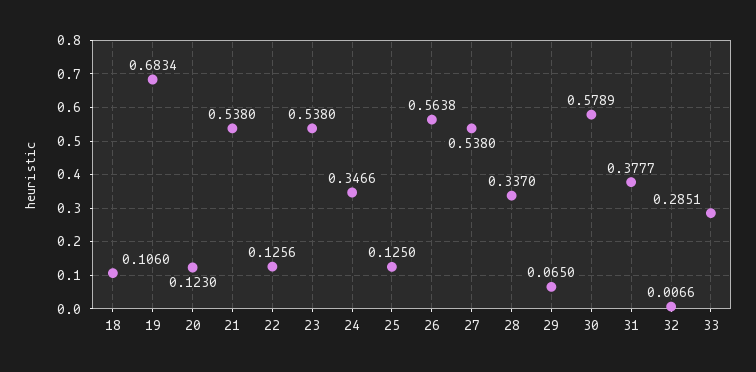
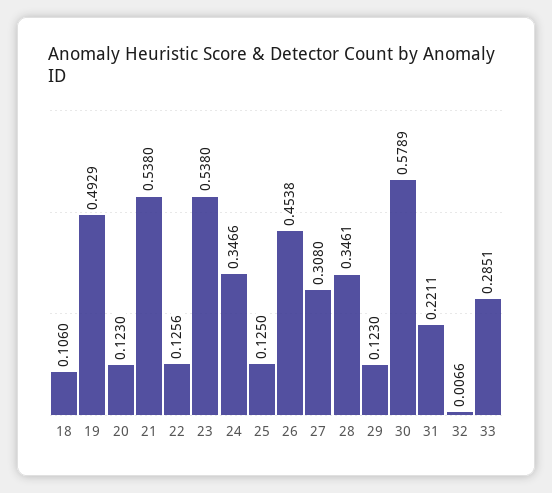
19: 0.6834 -> 0.4929
26: 0.5638 -> 0.4538
27: 0.538 -> 0.308
28: 0.337 -> 0.3461
29: 0.065 -> 0.123
31: 0.3777 -> 0.2211

